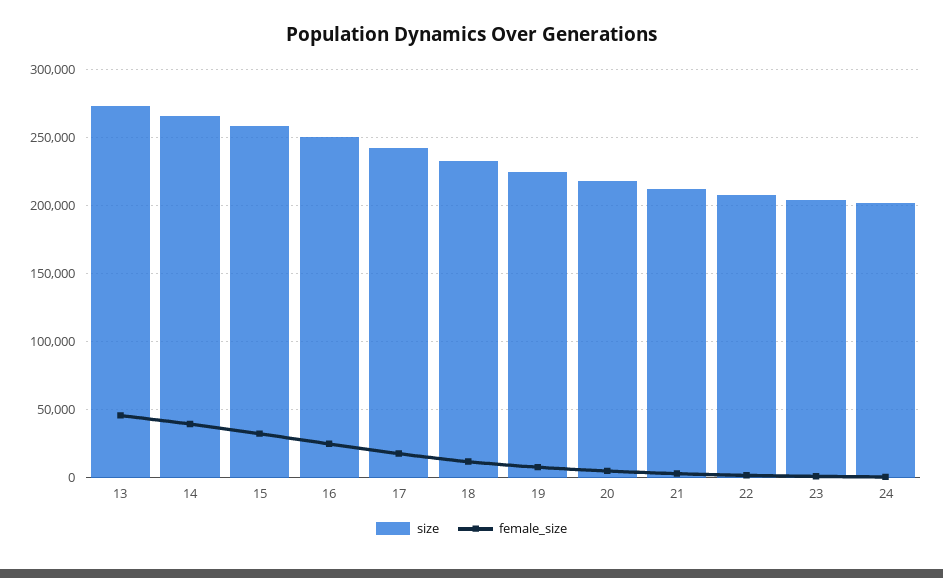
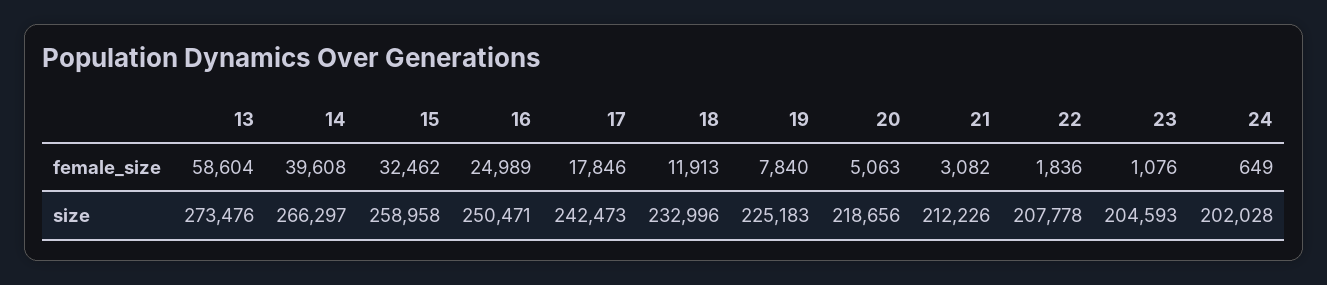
female_size, 13: 45000 -> 58604

